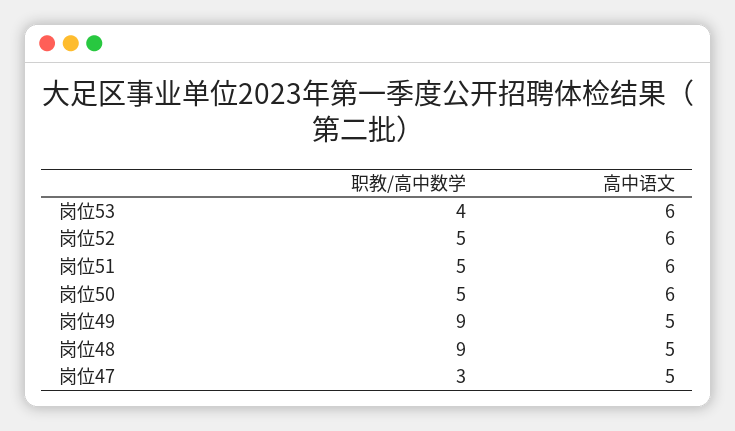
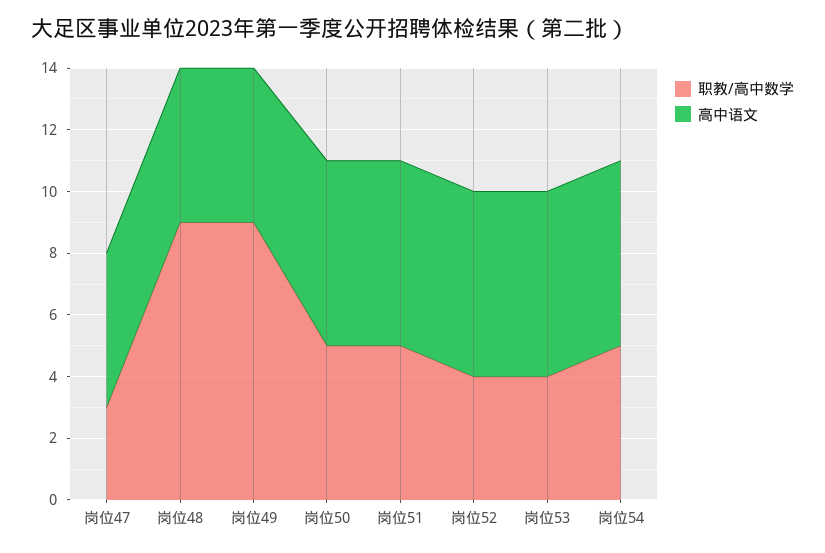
职教/高中数学, 岗位52: 5 -> 4
职教/高中数学, 岗位54: none -> 5
高中语文, 岗位54: none -> 6

